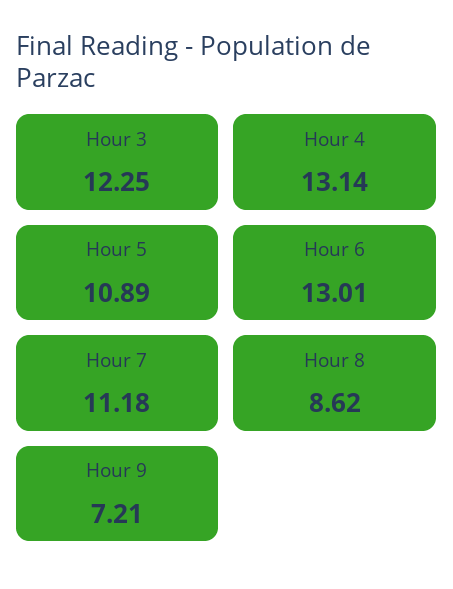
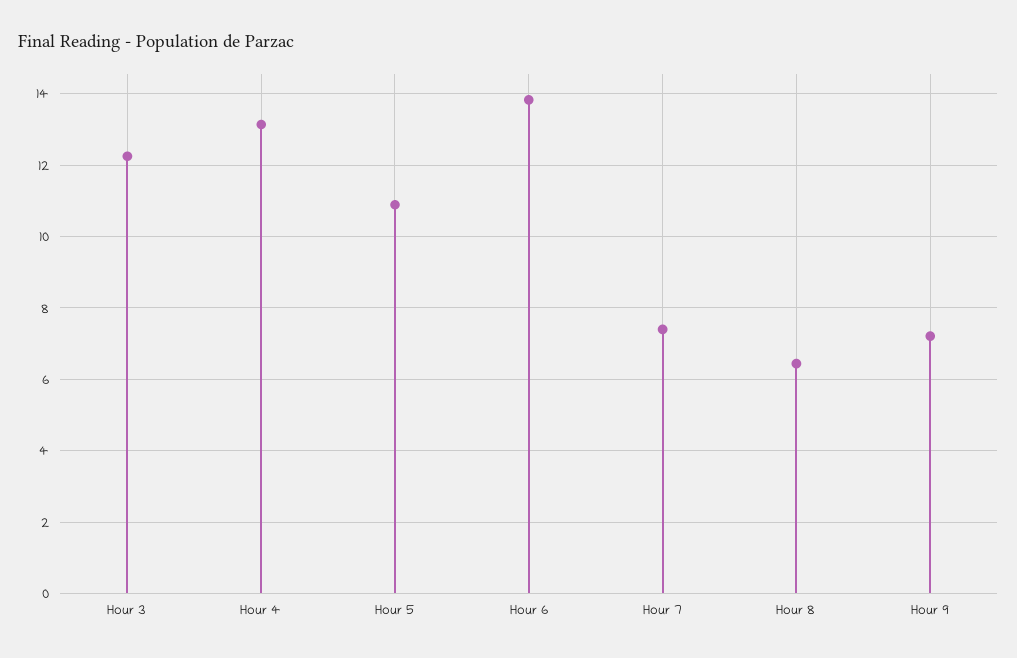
Hour 6: 13.01 -> 13.8
Hour 7: 11.18 -> 7.4
Hour 8: 8.62 -> 6.4

